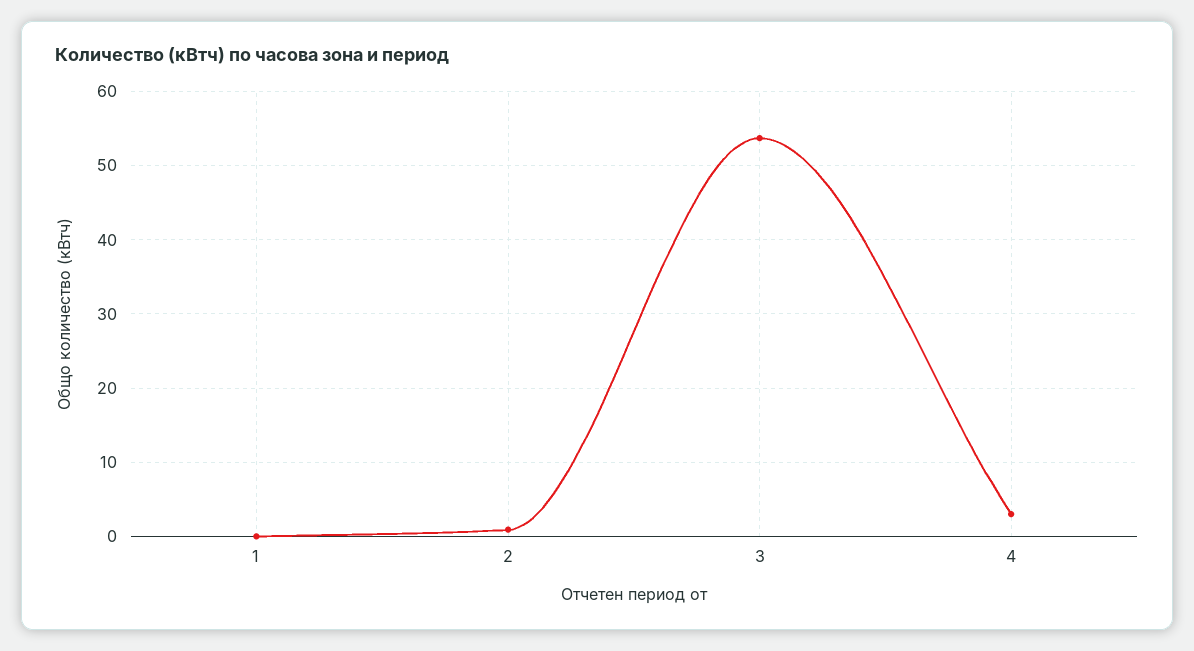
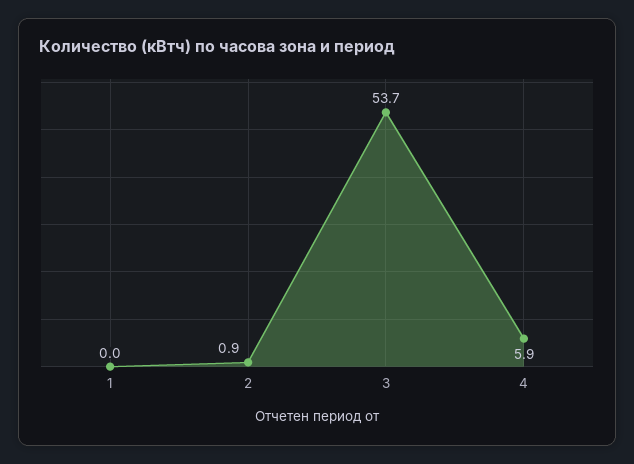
4: 3 -> 5.9

